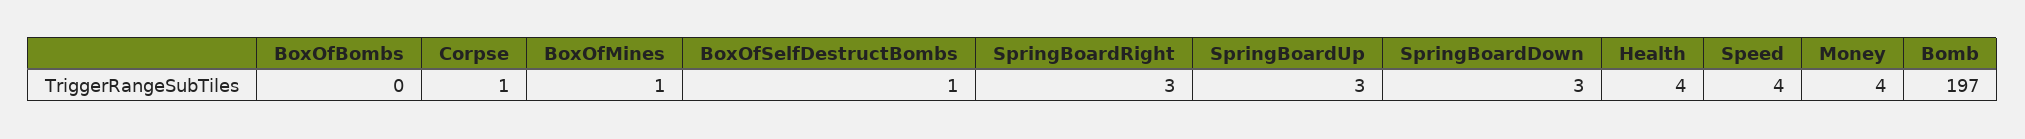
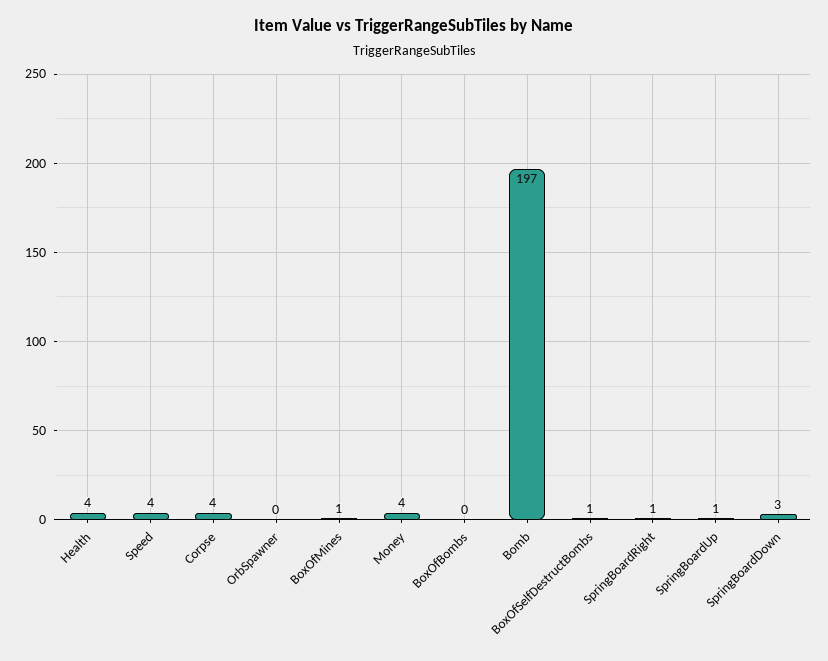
Corpse: 1 -> 4
SpringBoardRight: 3 -> 1
SpringBoardUp: 3 -> 1
OrbSpawner: none -> 0

